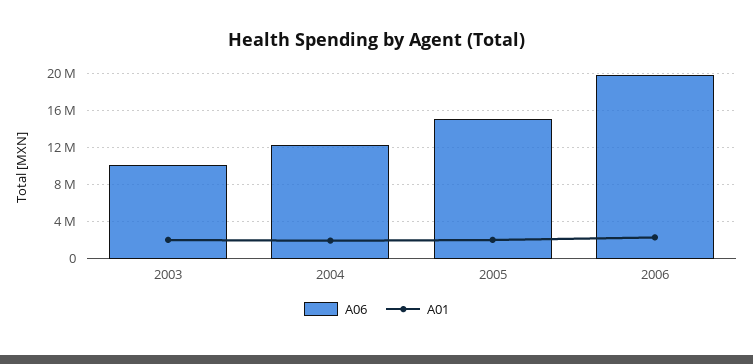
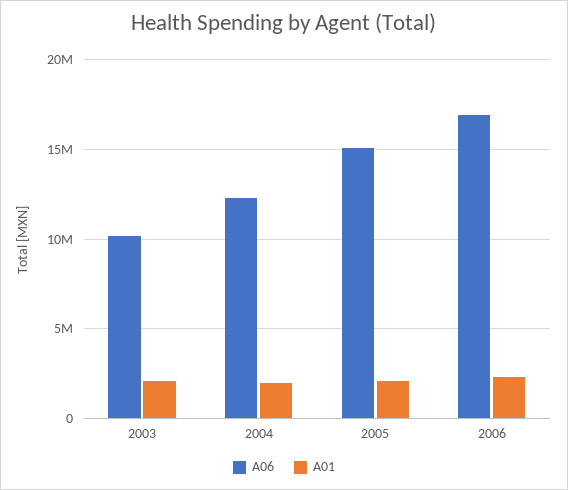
A06, 2006: 20000000 -> 17000000

